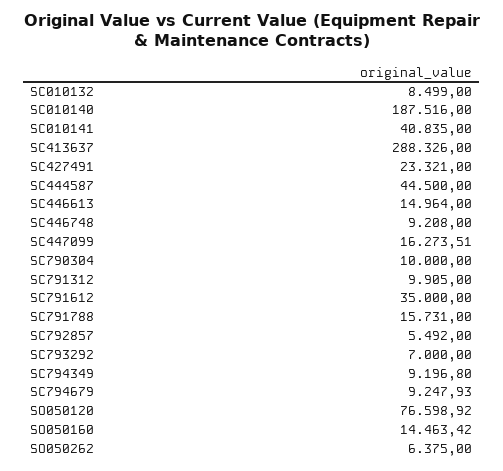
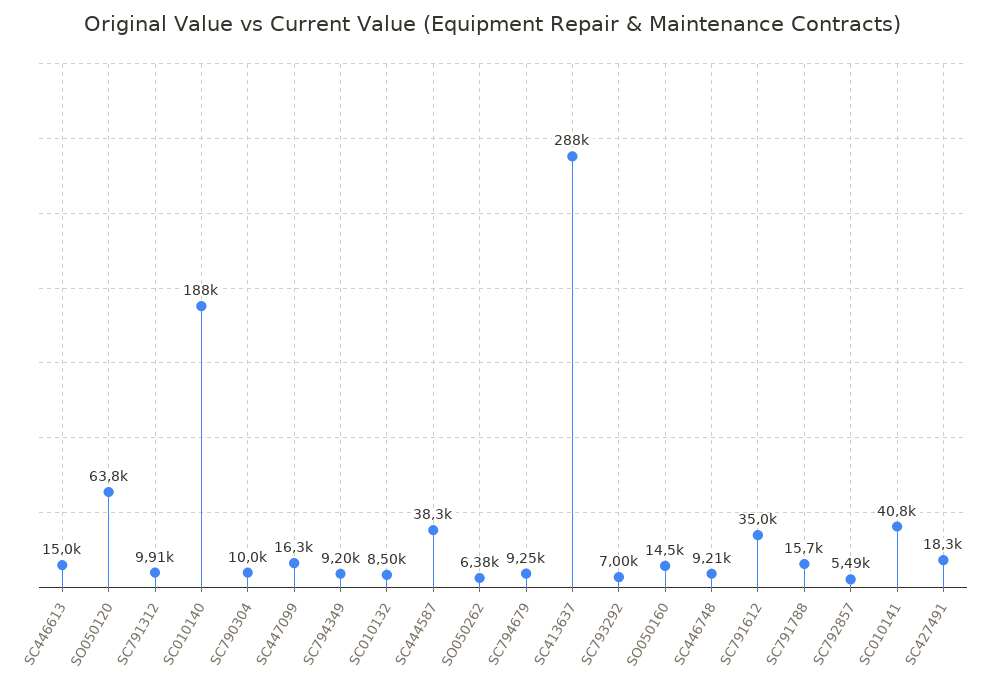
SC427491: 23321 -> 18300
SC444587: 44500 -> 38300
SO050120: 76598.92 -> 63800

